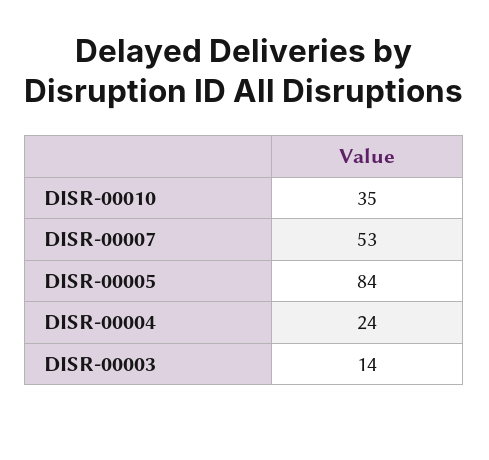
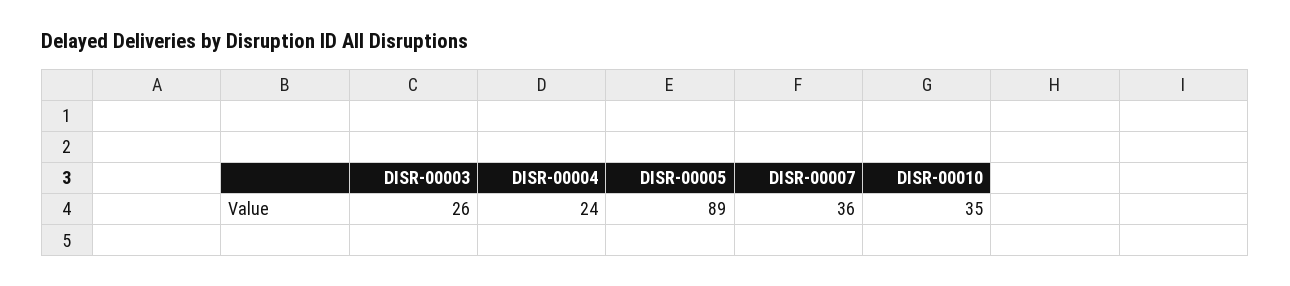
DISR-00007: 53 -> 36
DISR-00005: 84 -> 89
DISR-00003: 14 -> 26

